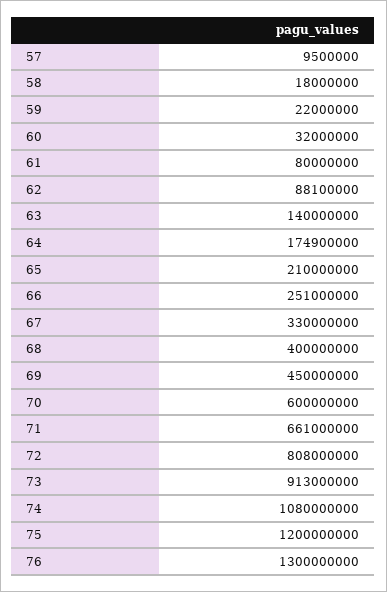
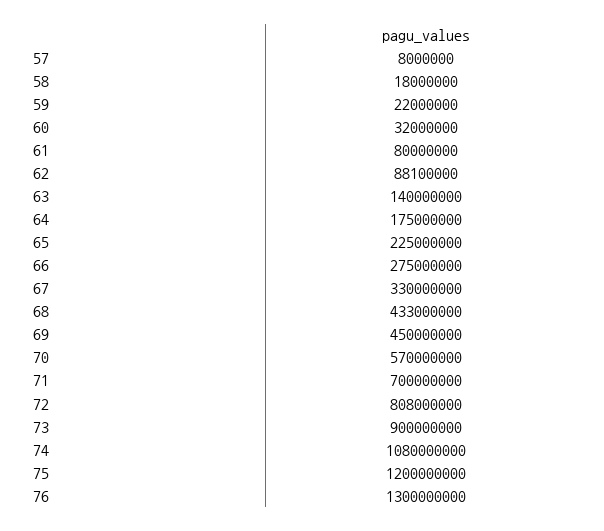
57: 9500000 -> 8000000
64: 174900000 -> 175000000
65: 210000000 -> 225000000
66: 251000000 -> 275000000
68: 400000000 -> 433000000
70: 600000000 -> 570000000
71: 661000000 -> 700000000
73: 913000000 -> 900000000

